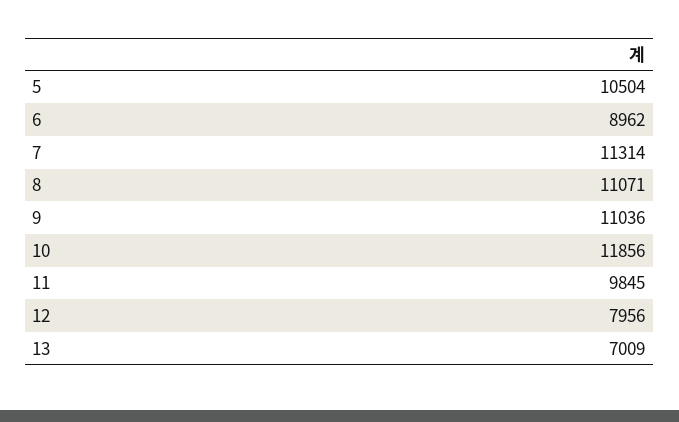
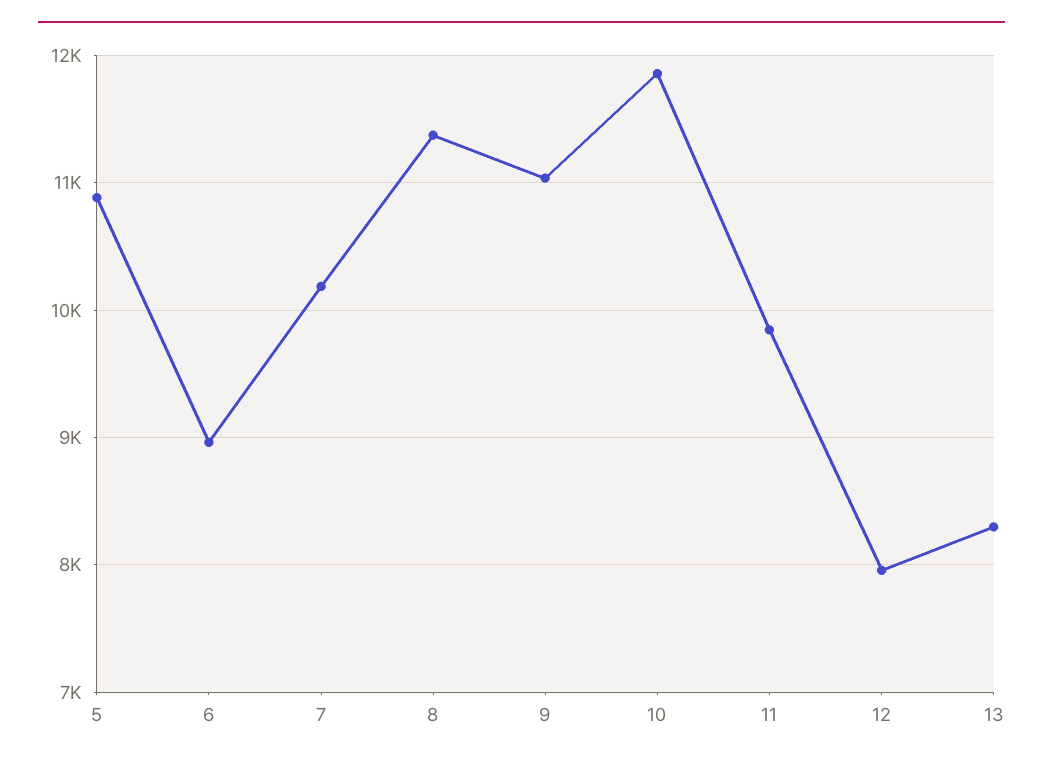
5: 10504 -> 10900
7: 11314 -> 10200
8: 11071 -> 11400
13: 7009 -> 8300

